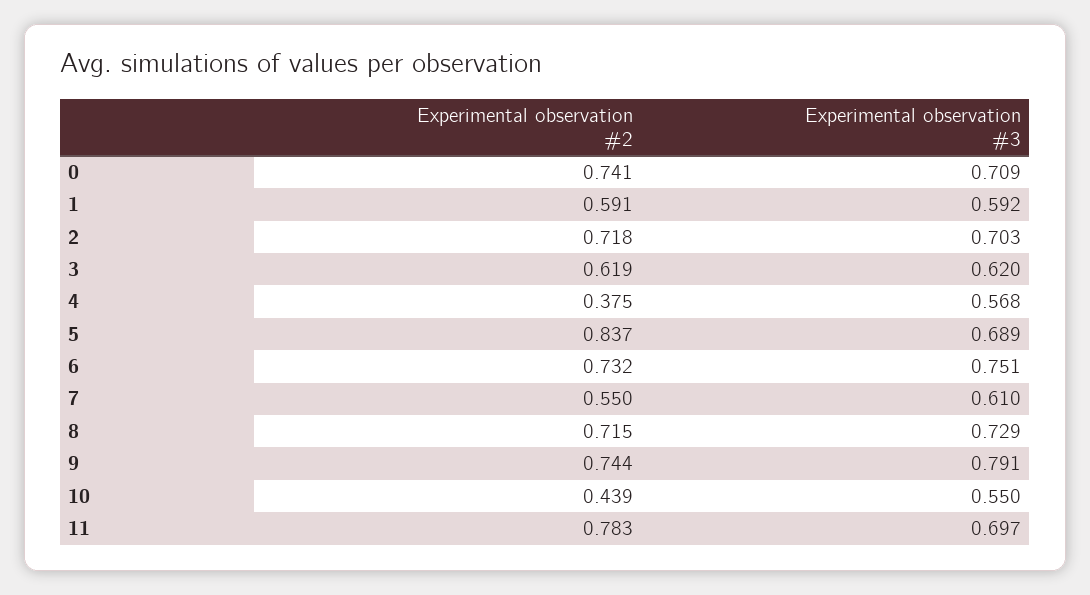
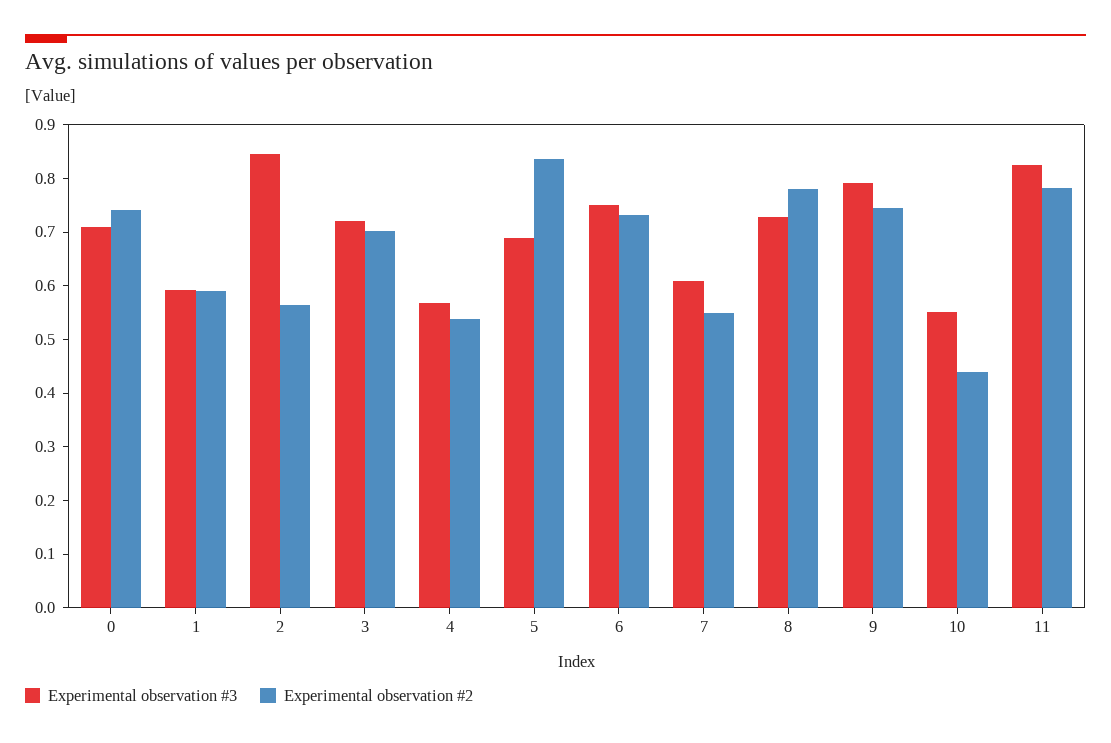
Experimental observation #2, 2: 0.718 -> 0.56
Experimental observation #3, 2: 0.703 -> 0.84
Experimental observation #2, 3: 0.619 -> 0.7
Experimental observation #3, 3: 0.62 -> 0.72
Experimental observation #2, 4: 0.375 -> 0.54
Experimental observation #2, 8: 0.715 -> 0.78
Experimental observation #3, 11: 0.697 -> 0.82

